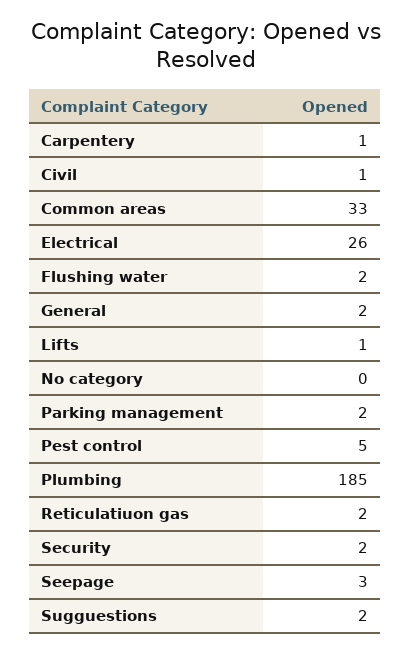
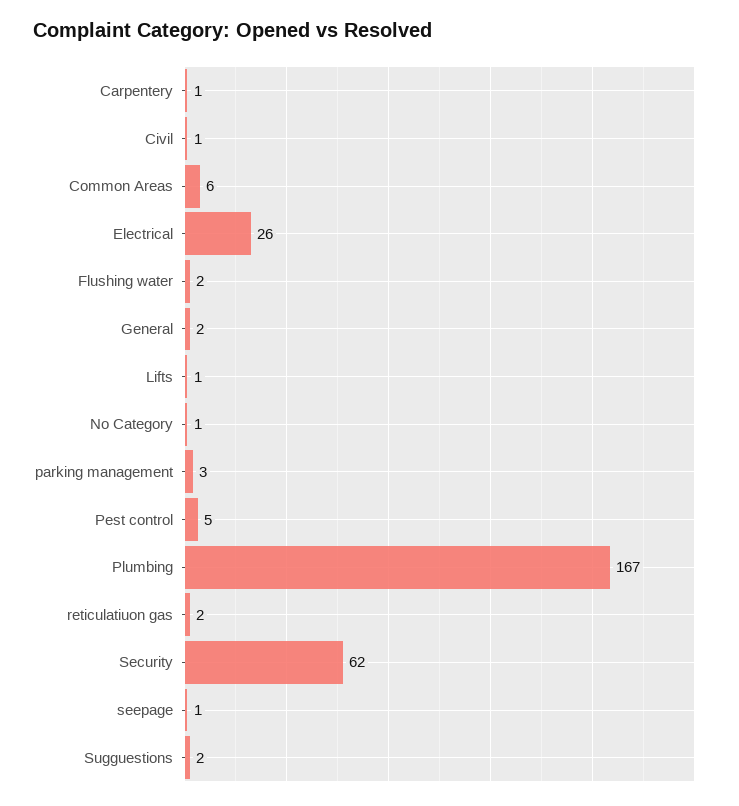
Common areas: 33 -> 6
No category: 0 -> 1
Parking management: 2 -> 3
Plumbing: 185 -> 167
Security: 2 -> 62
Seepage: 3 -> 1

